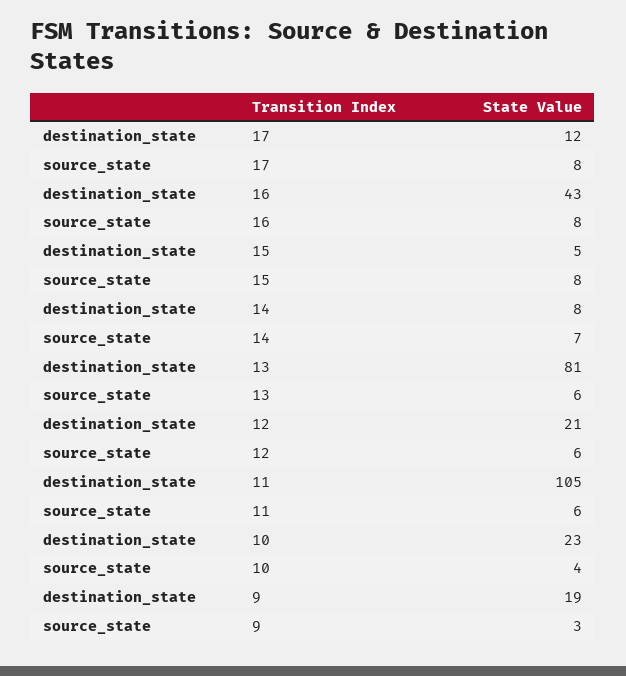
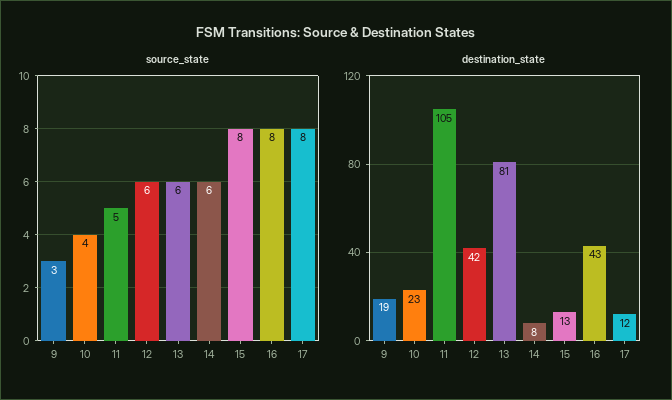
destination_state, 15: 5 -> 13
source_state, 14: 7 -> 6
destination_state, 12: 21 -> 42
source_state, 11: 6 -> 5

